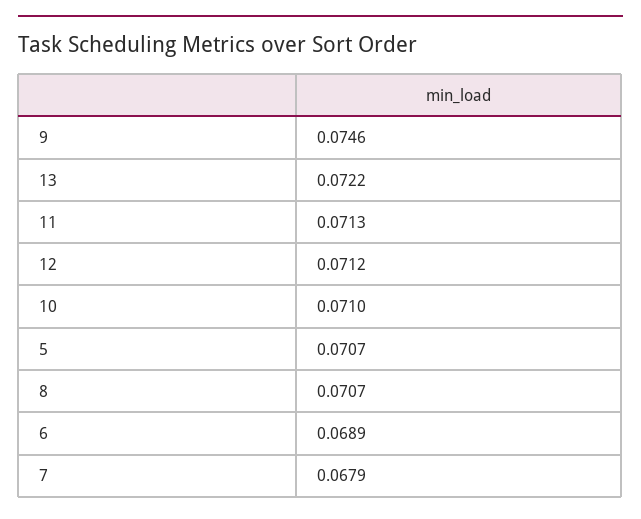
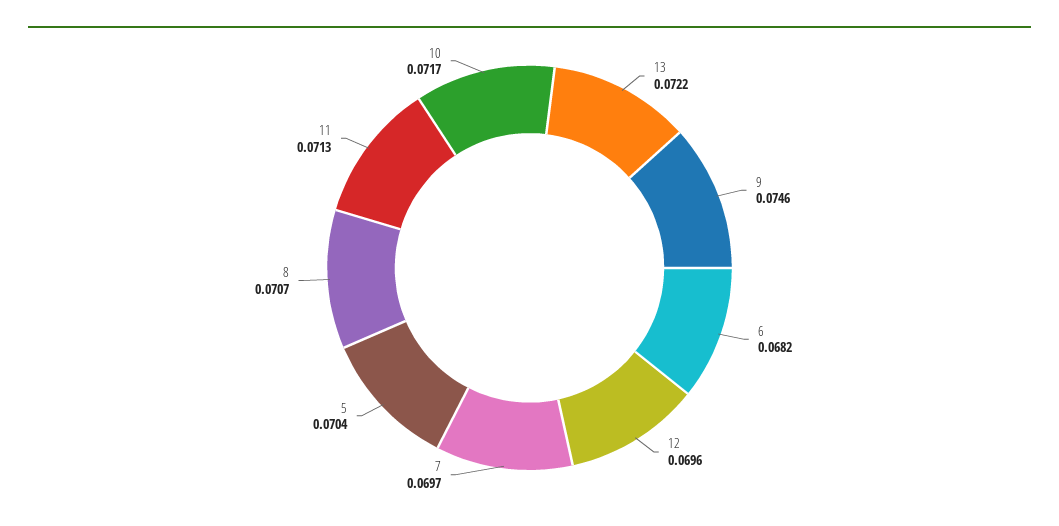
12: 0.0712 -> 0.0696
10: 0.071 -> 0.0717
5: 0.0707 -> 0.0704
6: 0.0689 -> 0.0682
7: 0.0679 -> 0.0697

